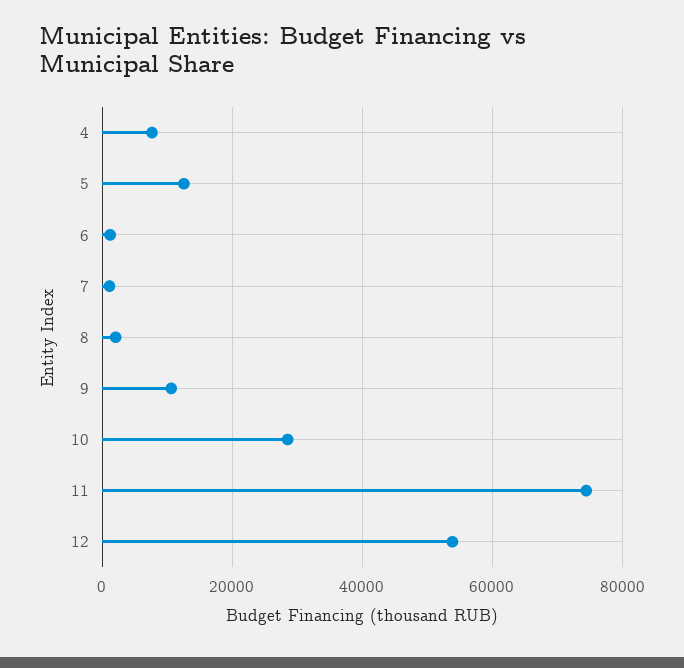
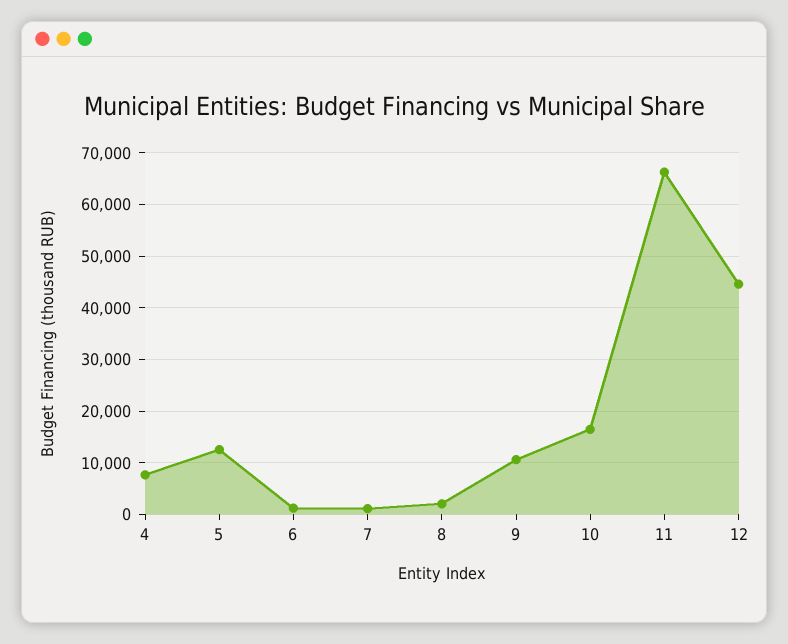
10: 28000 -> 16000
11: 74000 -> 66000
12: 54000 -> 44000

